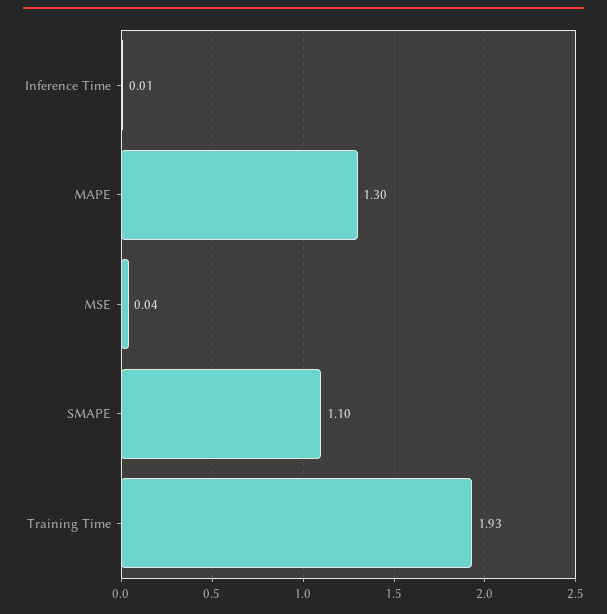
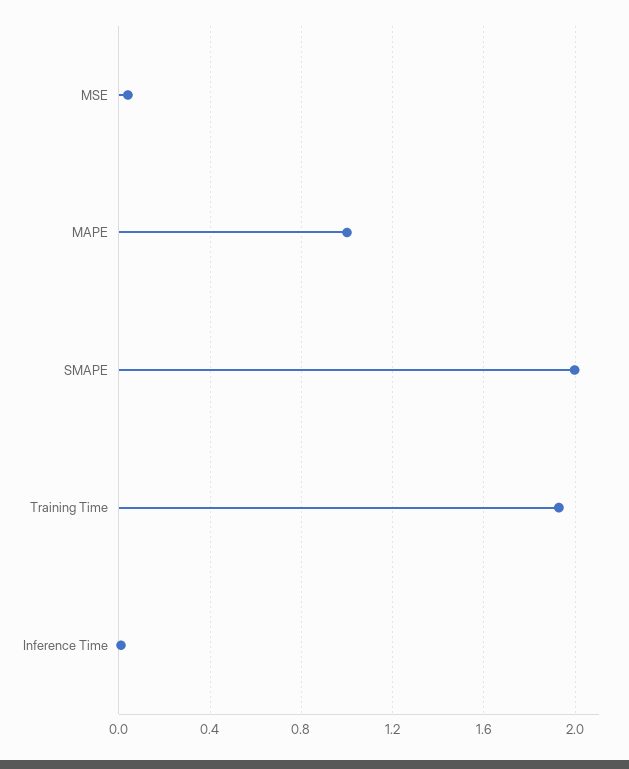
MAPE: 1.3 -> 1
SMAPE: 1.1 -> 2

